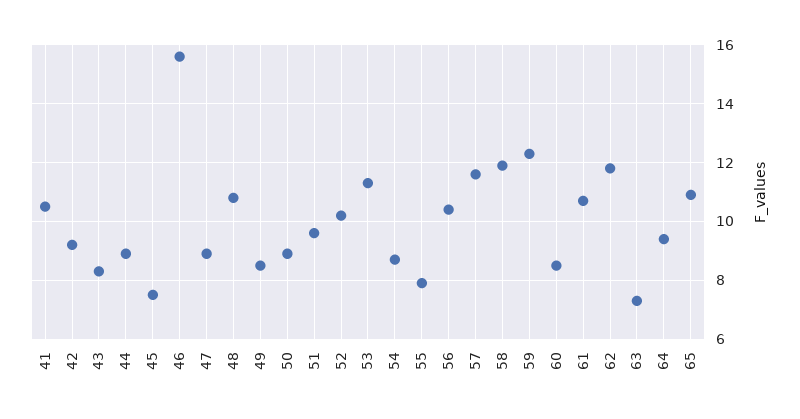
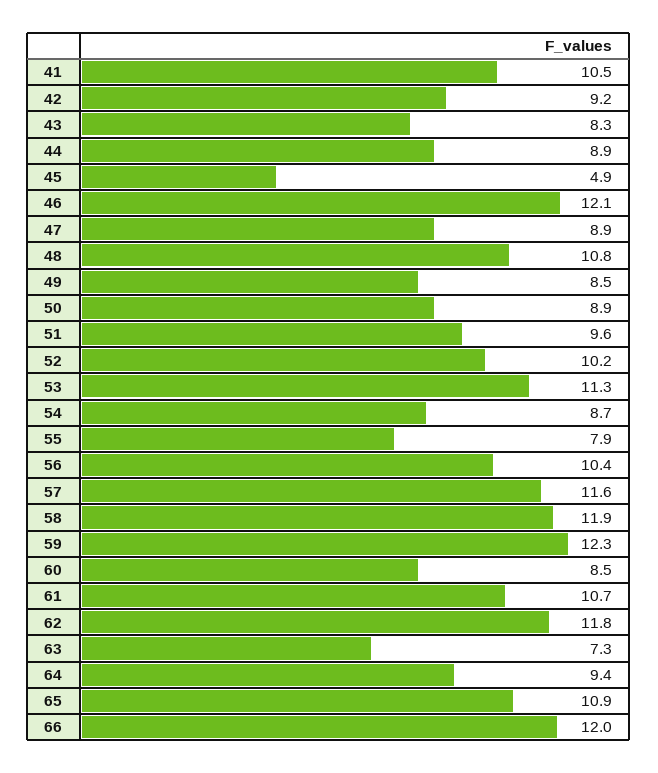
45: 7.5 -> 4.9
46: 15.5 -> 12.1
66: none -> 12

